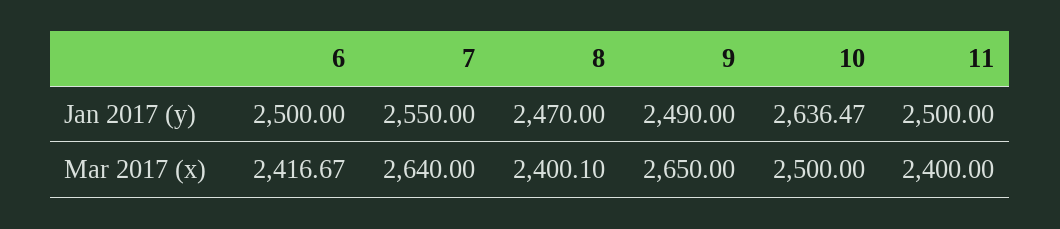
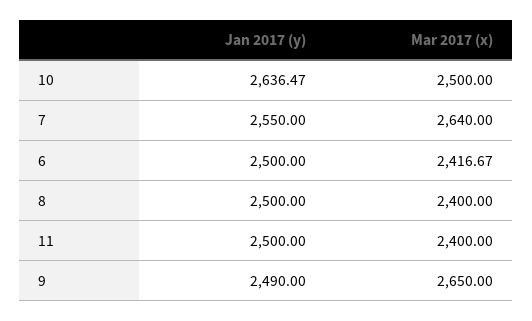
8, Jan 2017 (y): 2470 -> 2500
8, Mar 2017 (x): 2400.1 -> 2400

